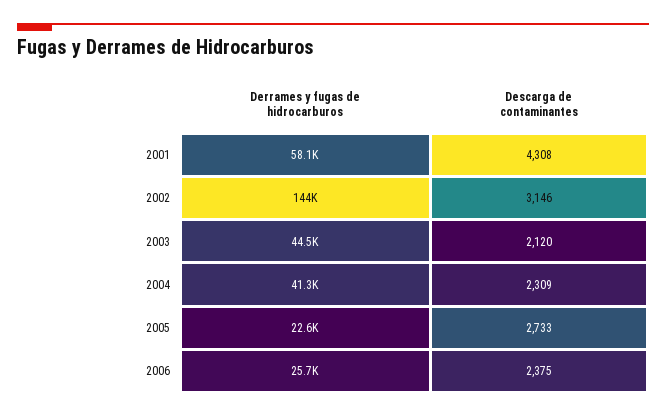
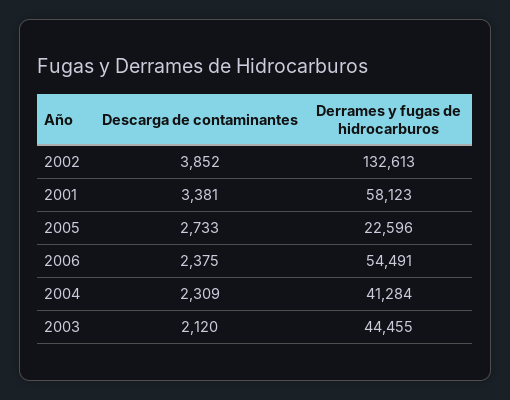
Descarga de contaminantes, 2001: 4308 -> 3381
Derrames y fugas de hidrocarburos, 2002: 144000 -> 132613
Descarga de contaminantes, 2002: 3146 -> 3852
Derrames y fugas de hidrocarburos, 2006: 25700 -> 54491

